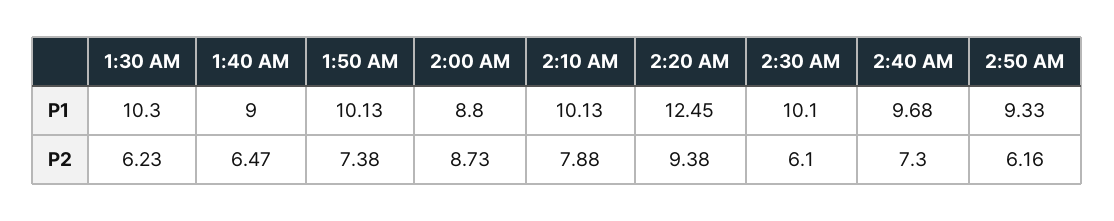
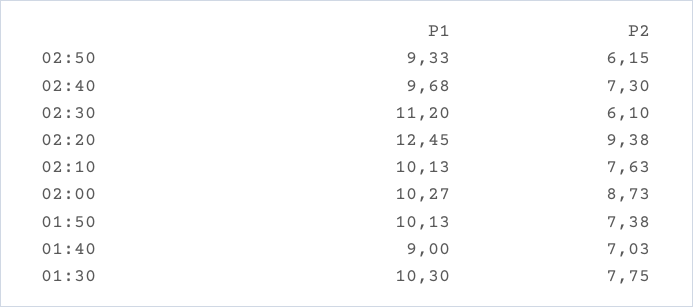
2:00 AM, P1: 8.8 -> 10.27
2:30 AM, P1: 10.1 -> 11.2
1:30 AM, P2: 6.23 -> 7.75
1:40 AM, P2: 6.47 -> 7.03
2:10 AM, P2: 7.88 -> 7.63
2:50 AM, P2: 6.16 -> 6.15

